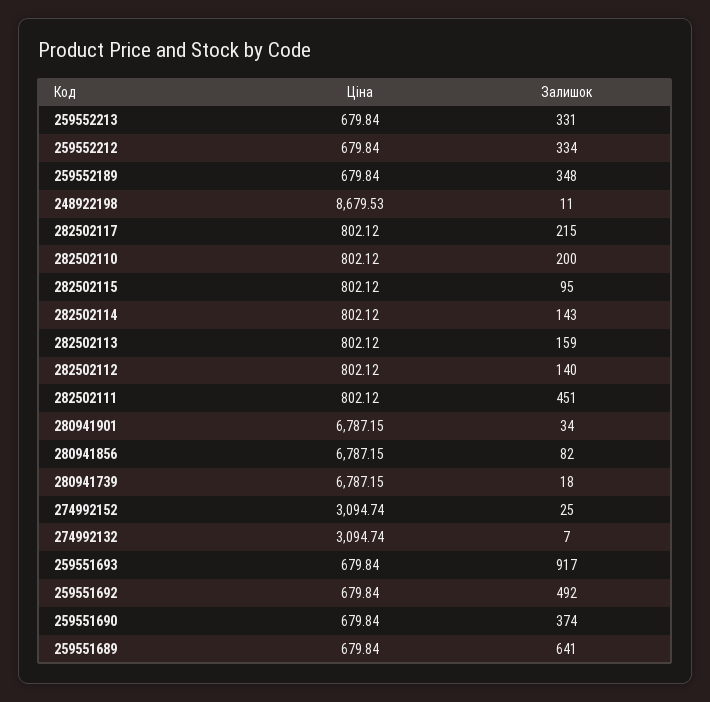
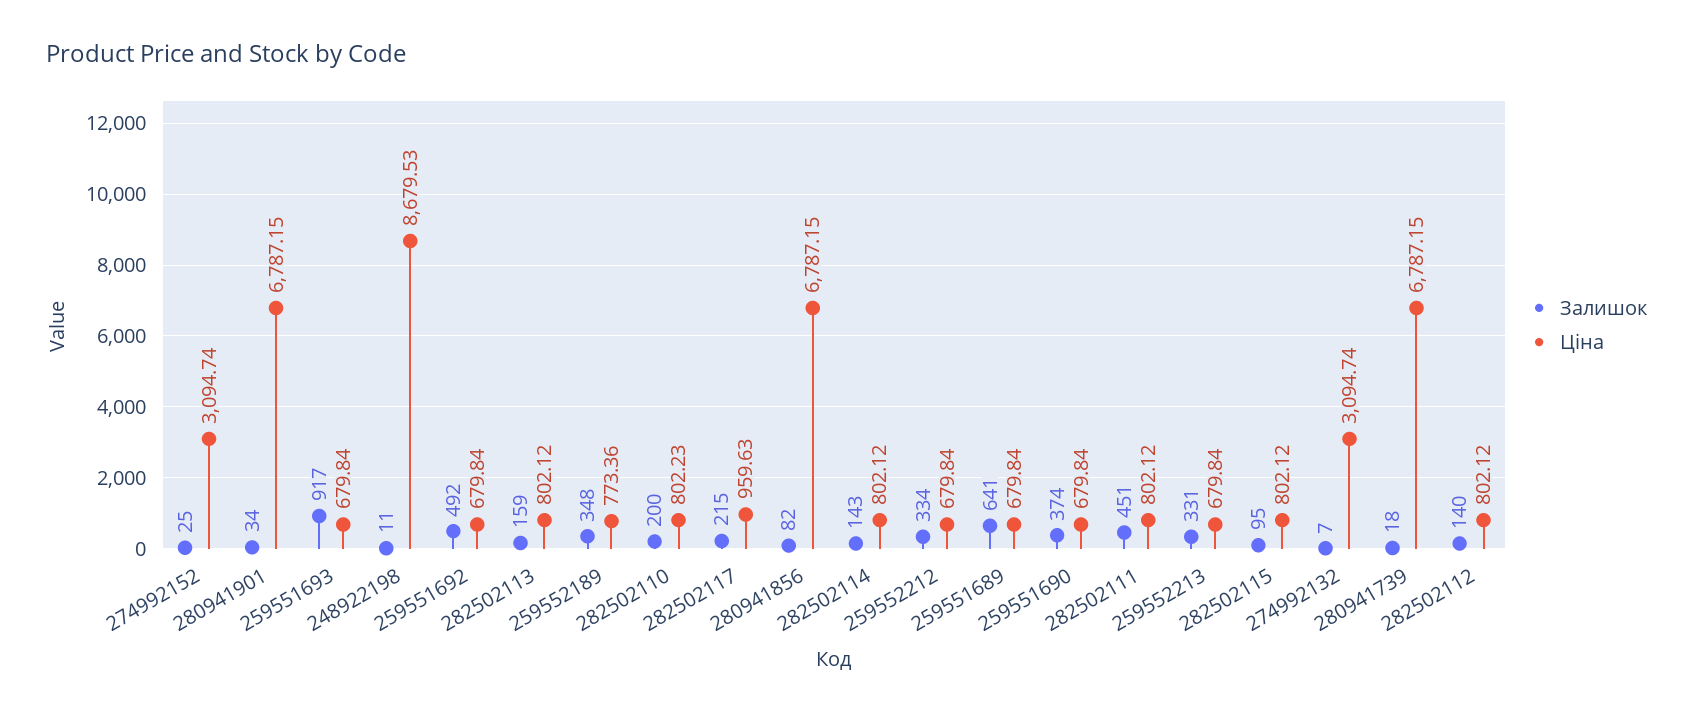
Ціна, 259552189: 679.84 -> 773.36
Ціна, 282502117: 802.12 -> 959.63
Ціна, 282502110: 802.12 -> 802.23

